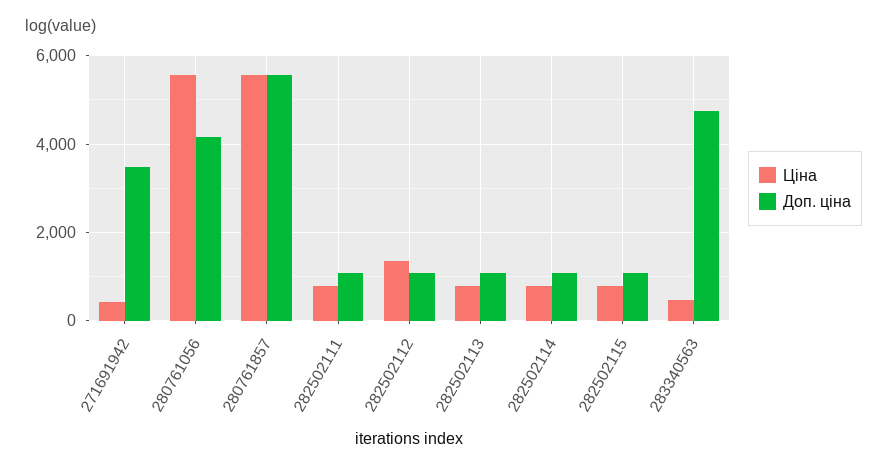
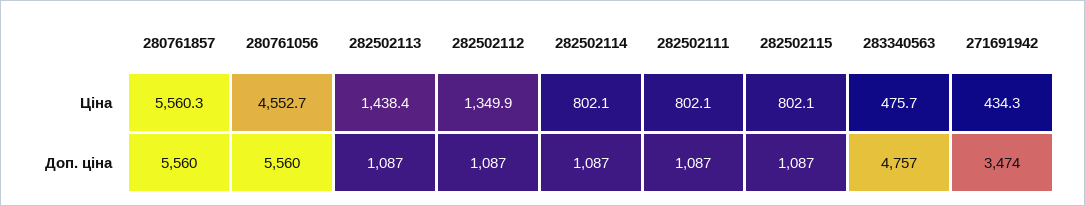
Ціна, 280761056: 5600 -> 4552.7
Доп. ціна, 280761056: 4200 -> 5560
Ціна, 282502113: 800 -> 1438.4

